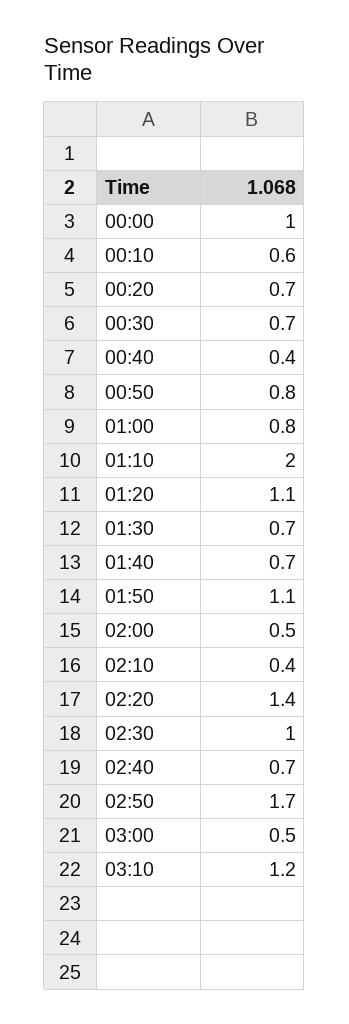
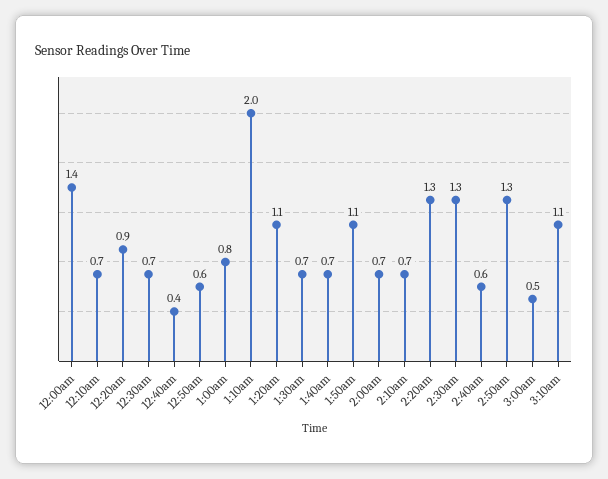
00:00: 1 -> 1.4
00:10: 0.6 -> 0.7
00:20: 0.7 -> 0.9
00:50: 0.8 -> 0.6
02:00: 0.5 -> 0.7
02:10: 0.4 -> 0.7
02:20: 1.4 -> 1.3
02:30: 1 -> 1.3
02:40: 0.7 -> 0.6
02:50: 1.7 -> 1.3
03:10: 1.2 -> 1.1

